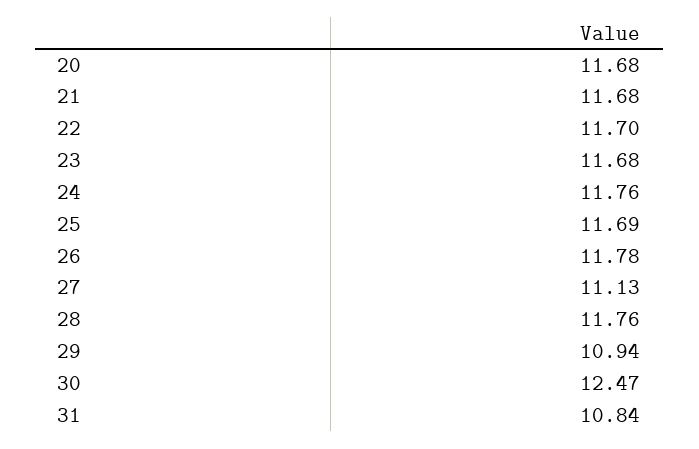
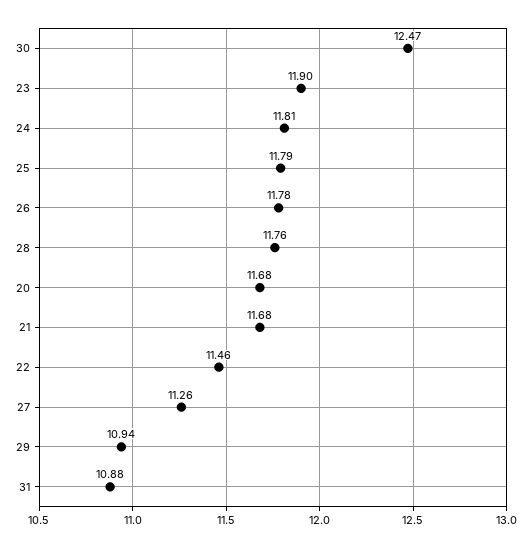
22: 11.7 -> 11.46
23: 11.68 -> 11.9
24: 11.76 -> 11.81
25: 11.69 -> 11.79
27: 11.13 -> 11.26
31: 10.84 -> 10.88

